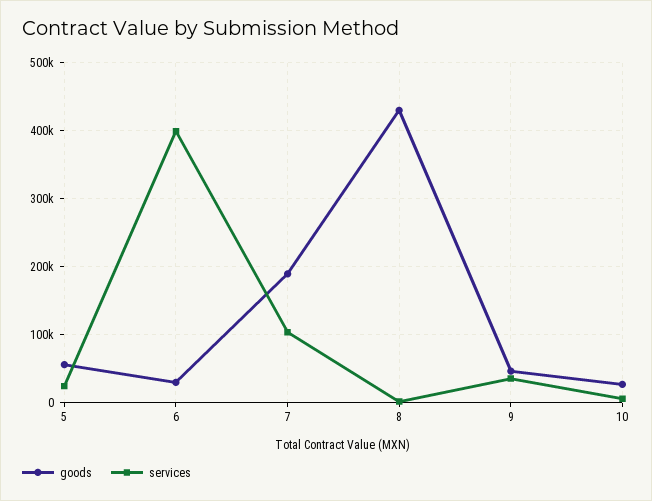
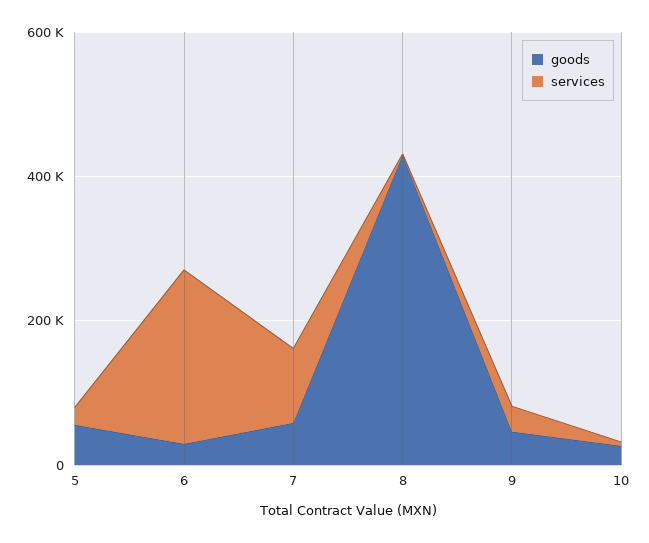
services, 6: 400000 -> 250000
goods, 7: 190000 -> 50000

